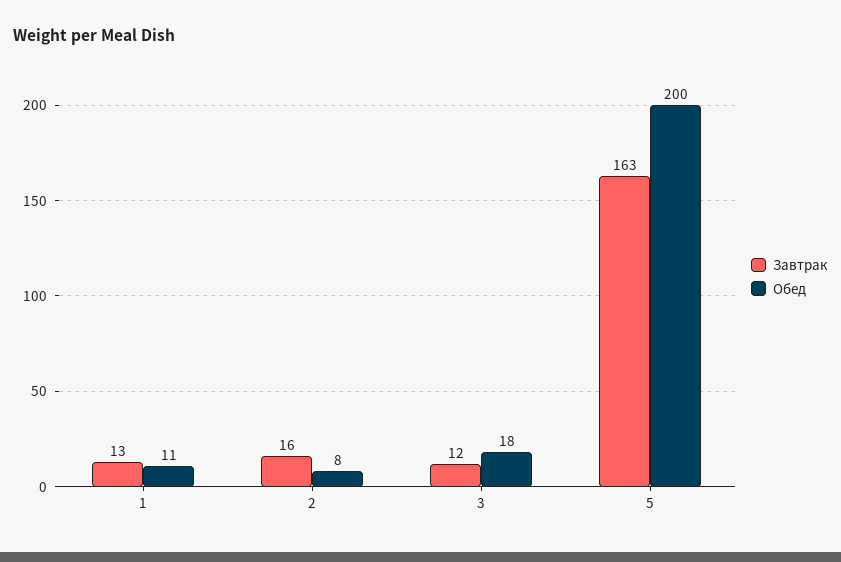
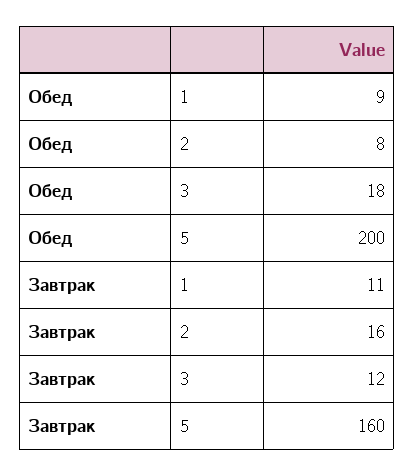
Завтрак, 1: 13 -> 11
Обед, 1: 11 -> 9
Завтрак, 5: 163 -> 160

